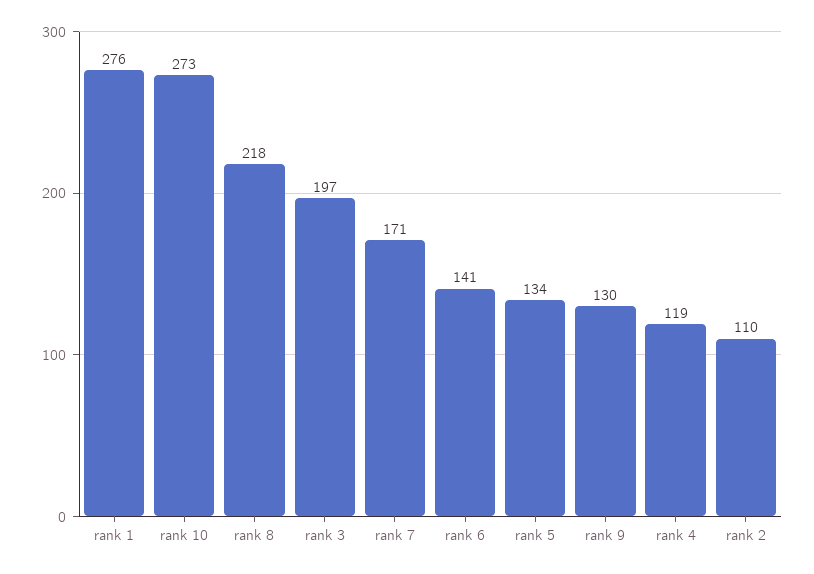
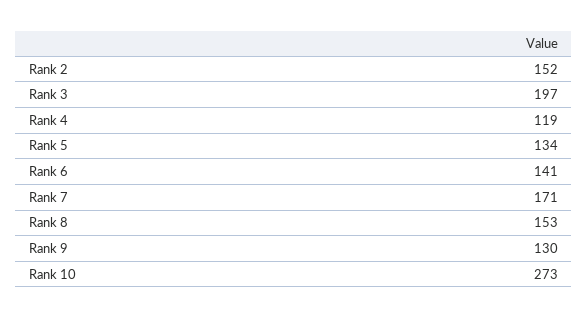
rank 1: 276 -> none
rank 8: 218 -> 153
rank 2: 110 -> 152

